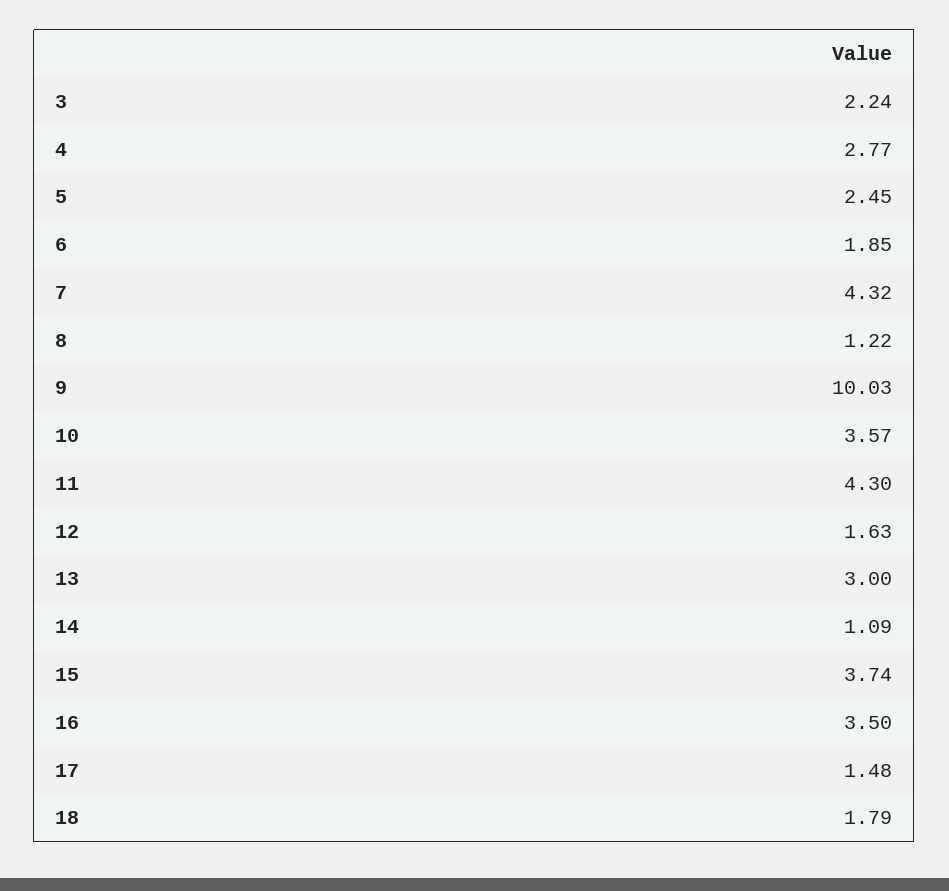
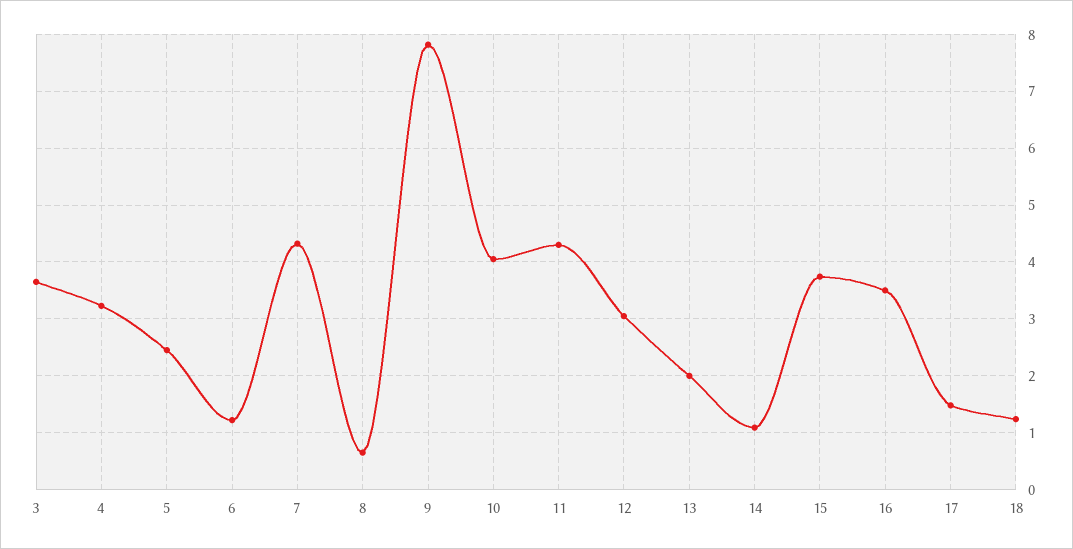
3: 2.24 -> 3.6
4: 2.77 -> 3.2
6: 1.85 -> 1.2
8: 1.22 -> 0.6
9: 10.03 -> 7.8
10: 3.57 -> 4
12: 1.63 -> 3
13: 3 -> 2
18: 1.79 -> 1.2

